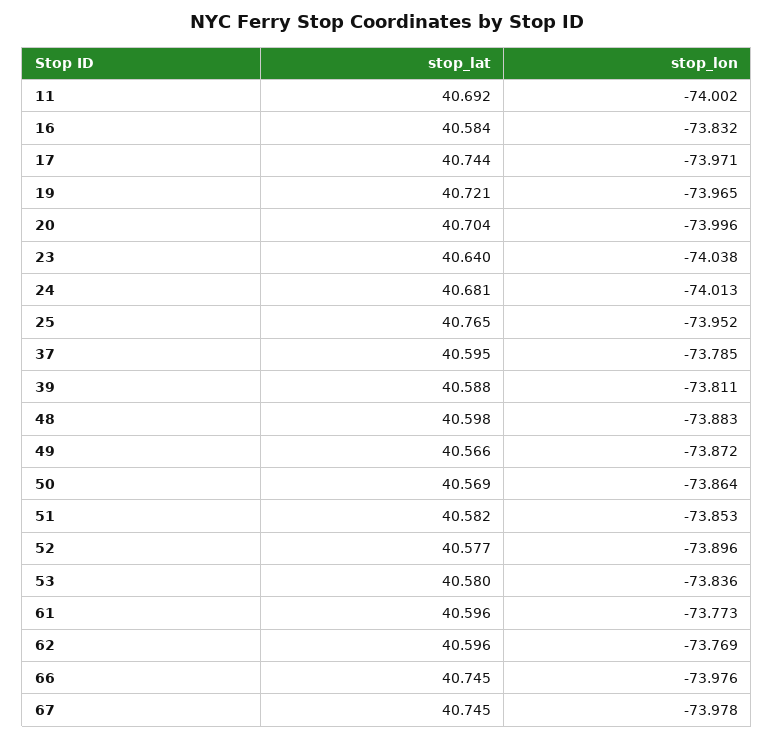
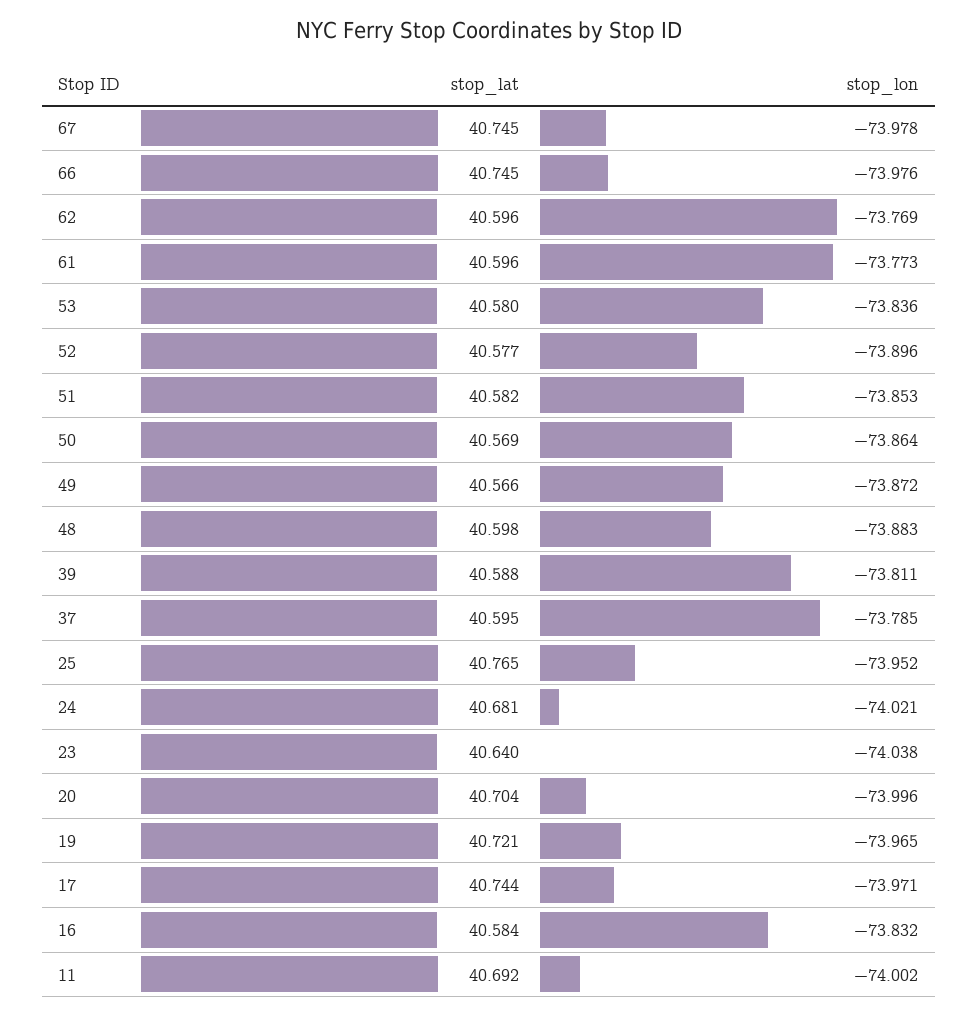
stop_lon, 24: -74.013 -> -74.021

